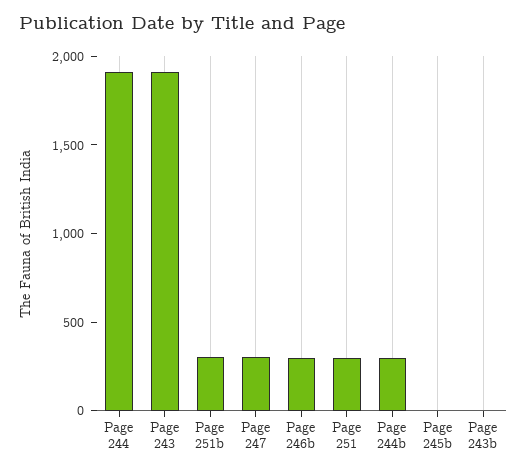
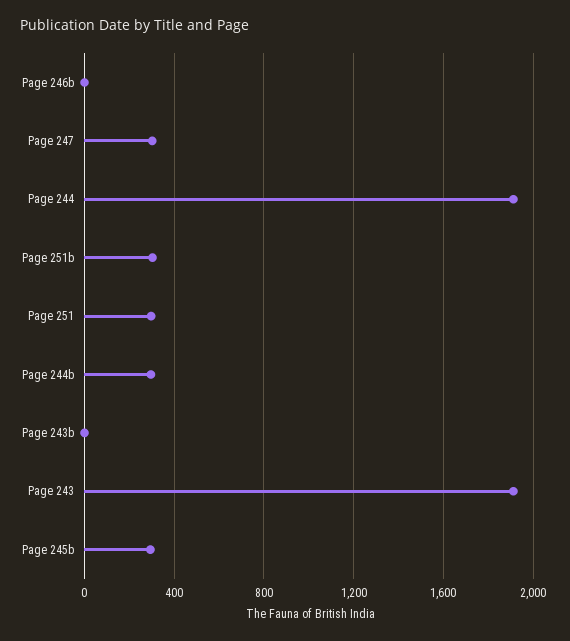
Page 246b: 300 -> 0
Page 245b: 0 -> 300

